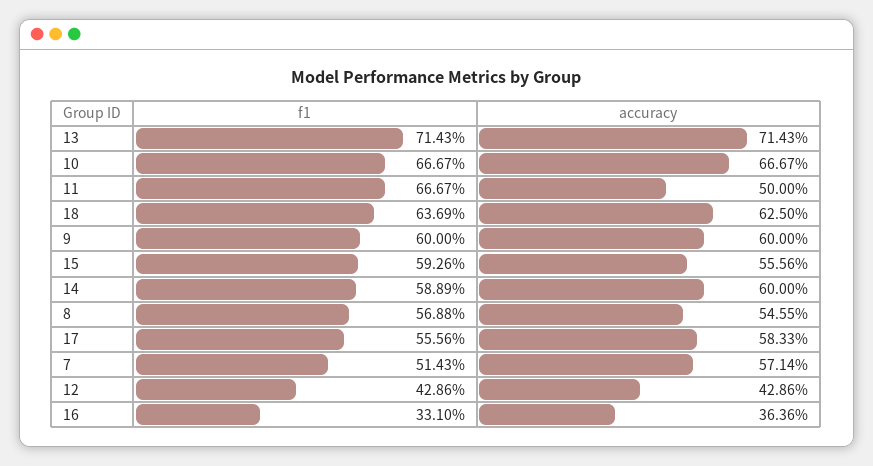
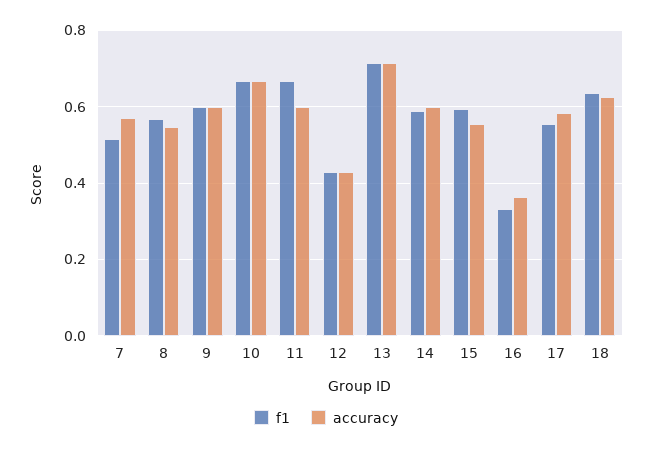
accuracy, 11: 0.5 -> 0.6

